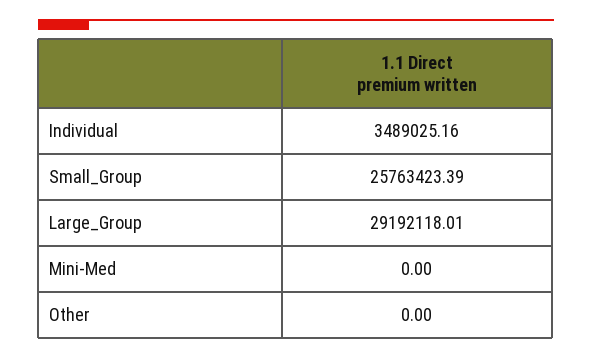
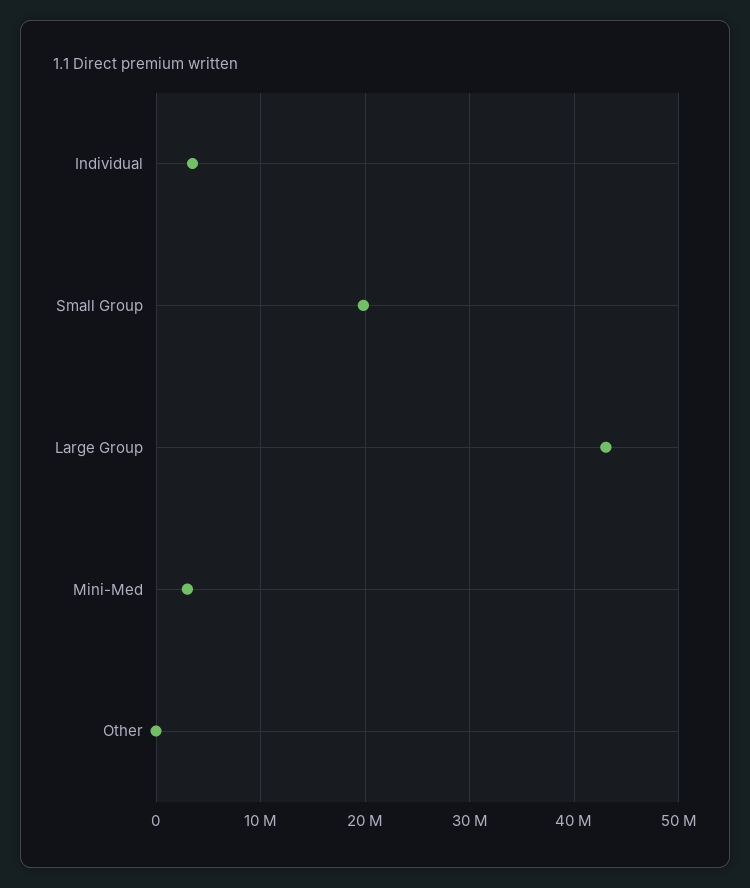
Small_Group: 25763423.39 -> 20000000
Large_Group: 29192118.01 -> 43000000
Mini-Med: 0 -> 3000000

